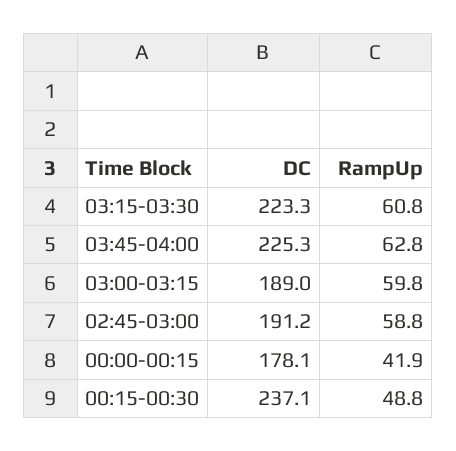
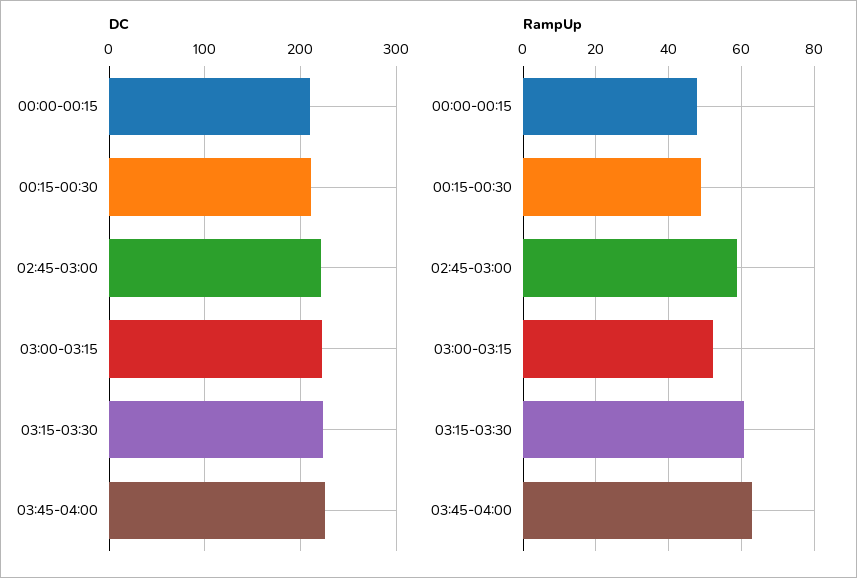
DC, 03:00-03:15: 189 -> 220
RampUp, 03:00-03:15: 59.8 -> 52
DC, 02:45-03:00: 191.2 -> 220
DC, 00:00-00:15: 178.1 -> 210
RampUp, 00:00-00:15: 41.9 -> 48
DC, 00:15-00:30: 237.1 -> 210

